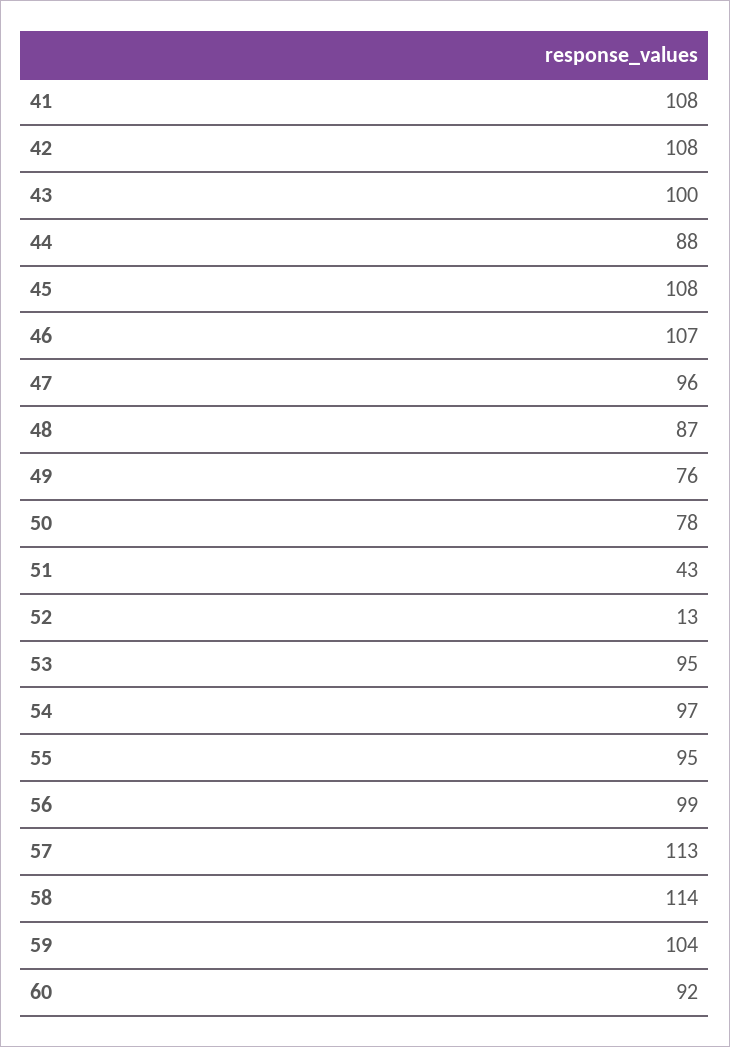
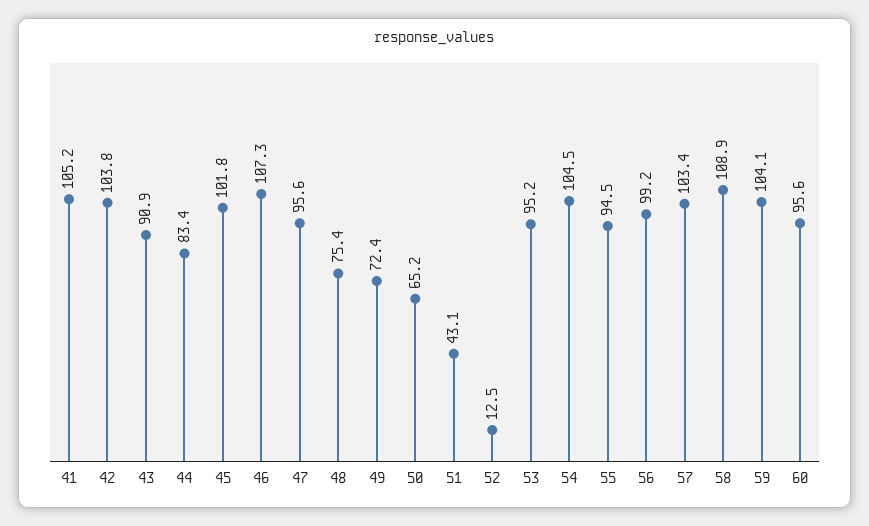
41: 108 -> 105.2
42: 108 -> 103.8
43: 100 -> 90.9
44: 88 -> 83.4
45: 108 -> 101.8
48: 87 -> 75.4
49: 76 -> 72.4
50: 78 -> 65.2
54: 97 -> 104.5
57: 113 -> 103.4
58: 114 -> 108.9
60: 92 -> 95.6

